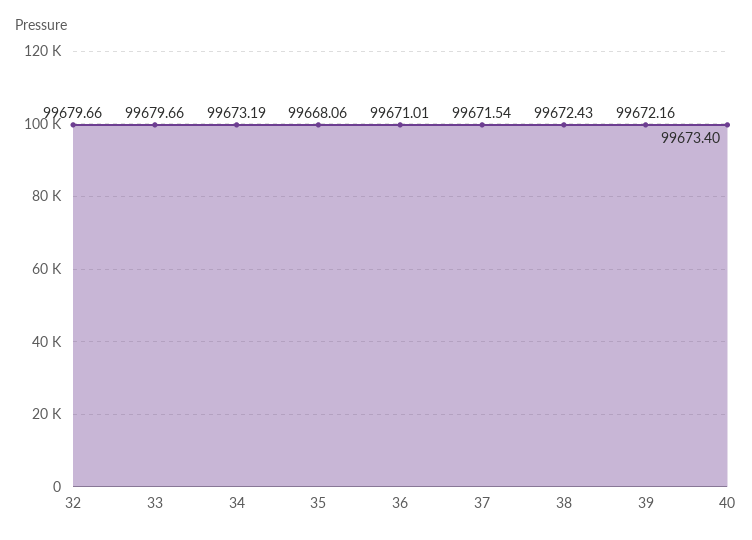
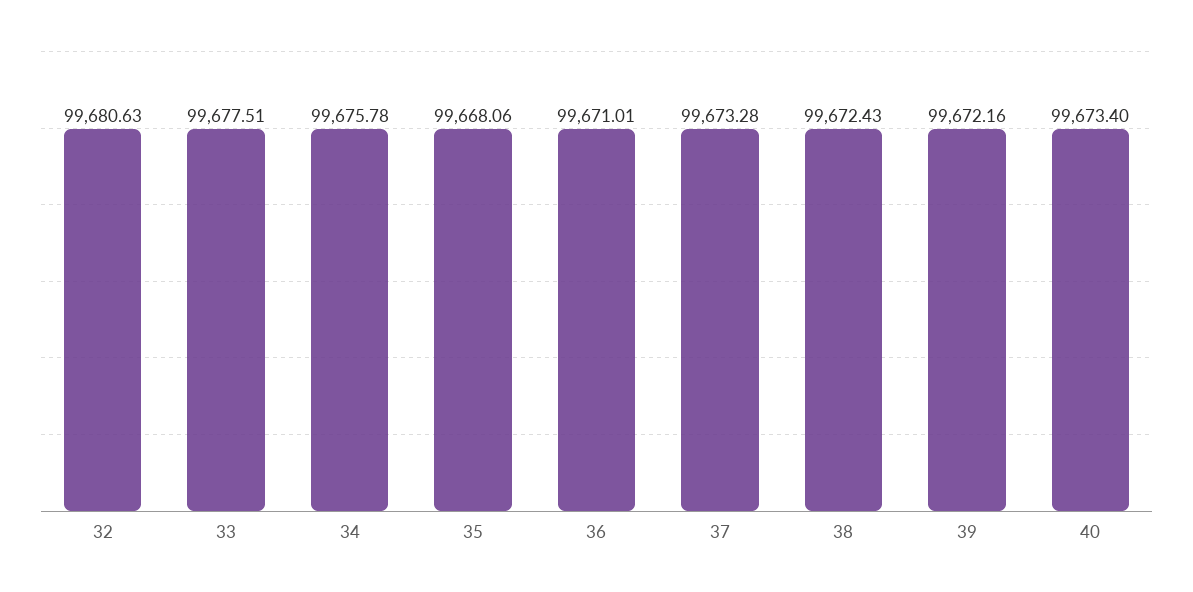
32: 99679.66 -> 99680.63
33: 99679.66 -> 99677.51
34: 99673.19 -> 99675.78
37: 99671.54 -> 99673.28

